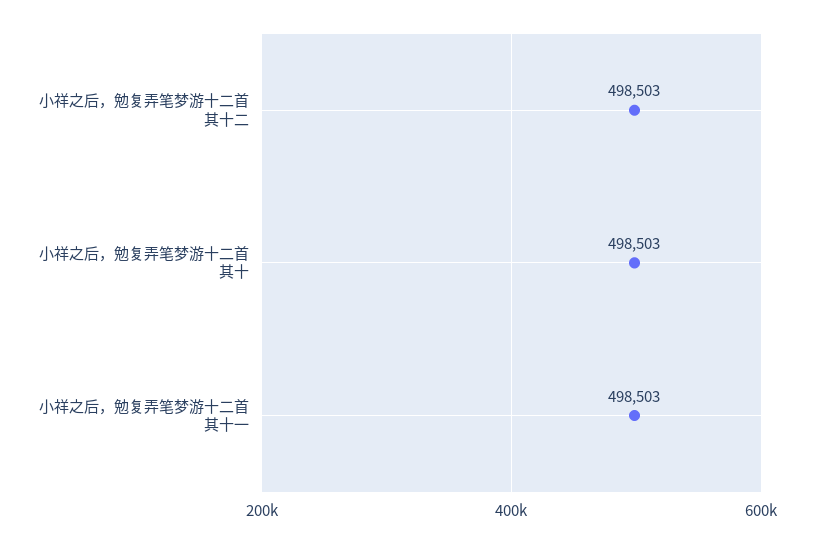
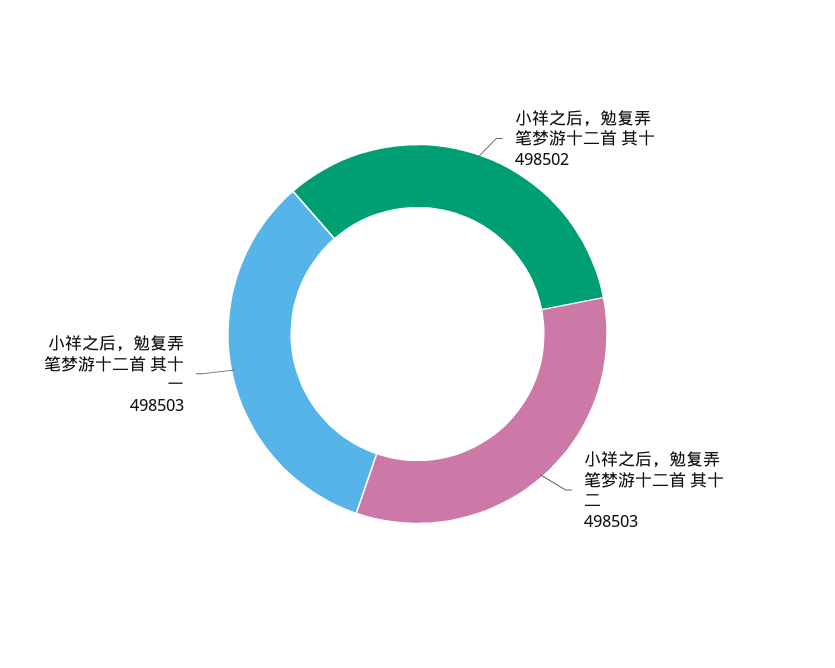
小祥之后，勉复弄笔梦游十二首 其十: 498503 -> 498502

